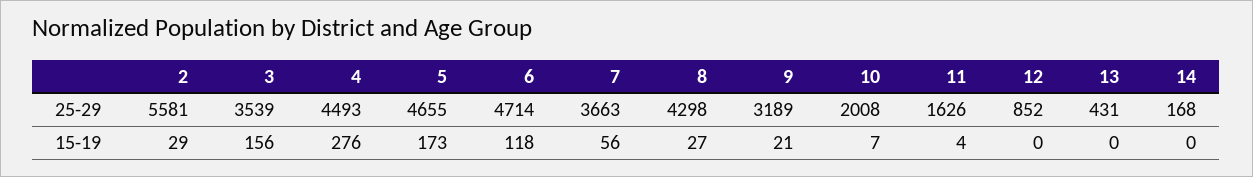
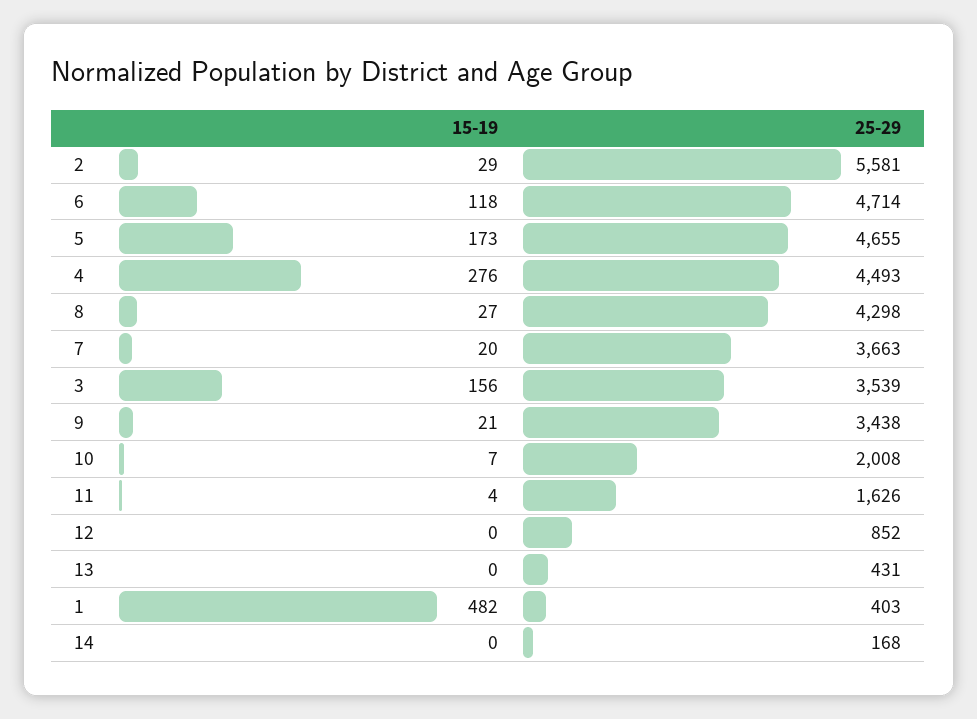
9, 25-29: 3189 -> 3438
7, 15-19: 56 -> 20
1, 15-19: none -> 482
1, 25-29: none -> 403

